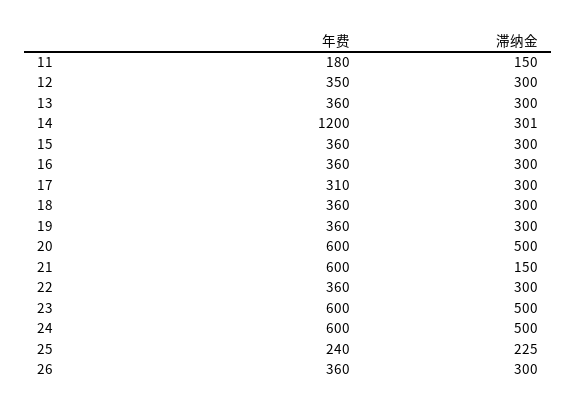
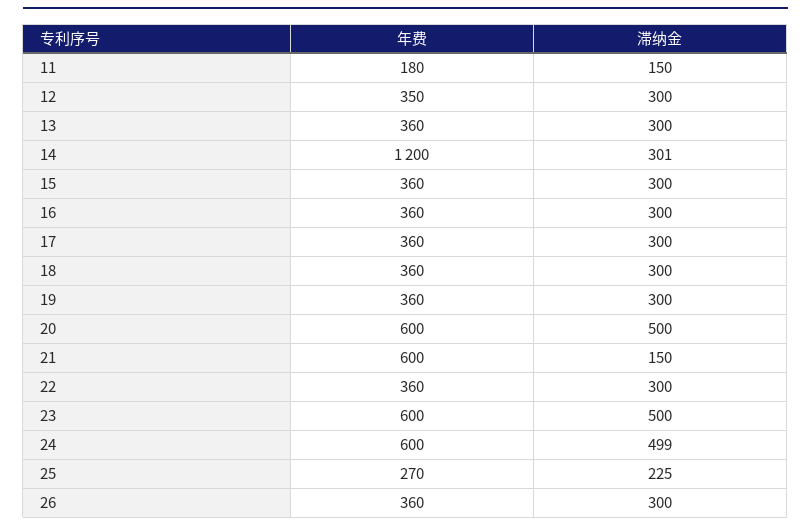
年费, 17: 310 -> 360
滞纳金, 24: 500 -> 499
年费, 25: 240 -> 270

